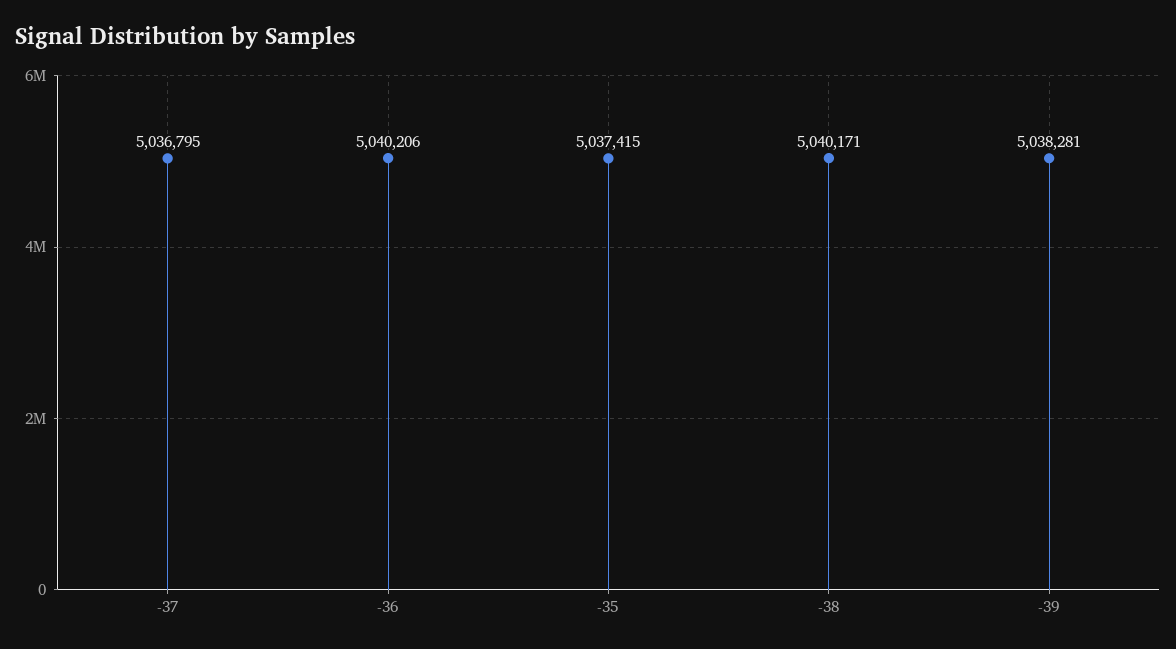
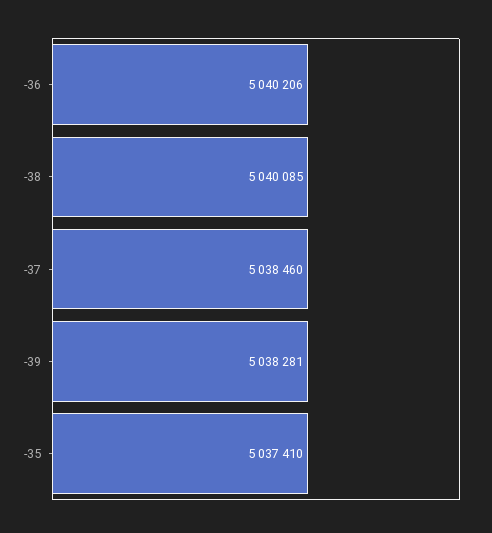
-37: 5036795 -> 5038460
-35: 5037415 -> 5037410
-38: 5040171 -> 5040085

